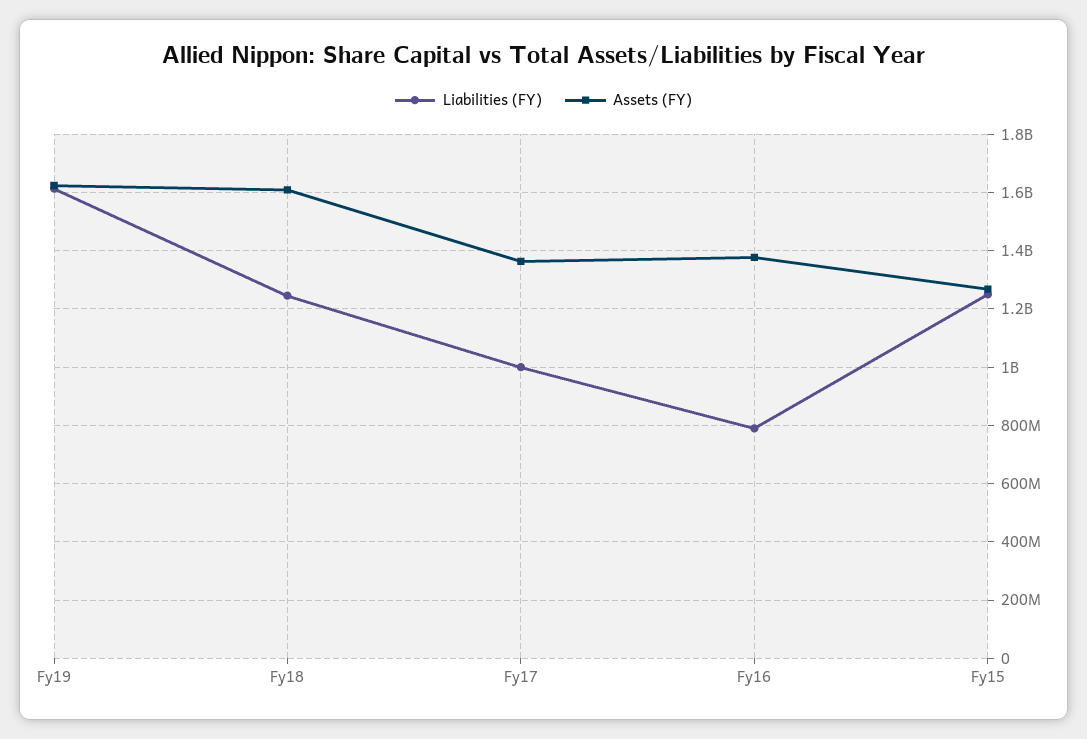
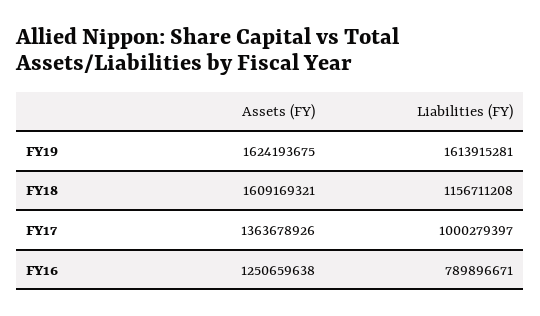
Liabilities (FY), Fy18: 1250000000 -> 1156711208
Assets (FY), Fy16: 1375000000 -> 1250659638
Liabilities (FY), Fy15: 1250000000 -> none
Assets (FY), Fy15: 1275000000 -> none

